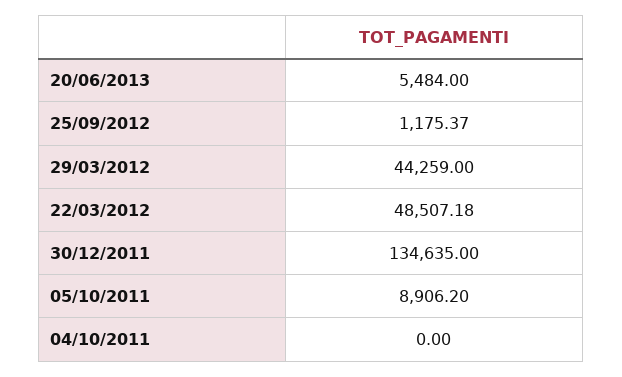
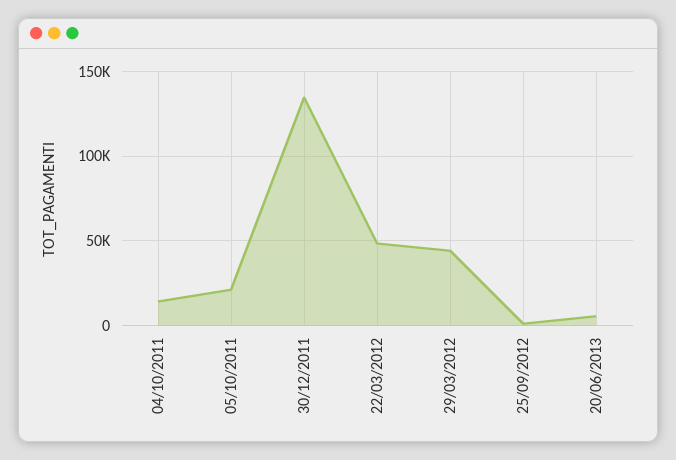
05/10/2011: 8906.2 -> 20000
04/10/2011: 0 -> 15000

